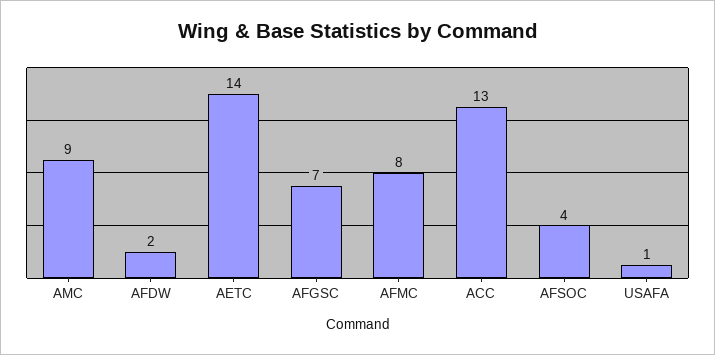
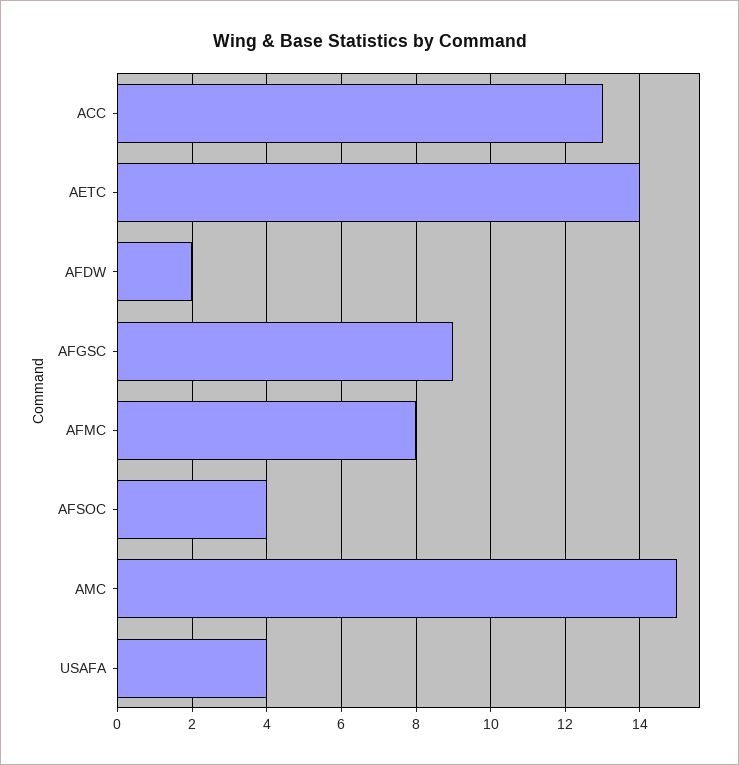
AMC: 9 -> 15
AFGSC: 7 -> 9
USAFA: 1 -> 4

